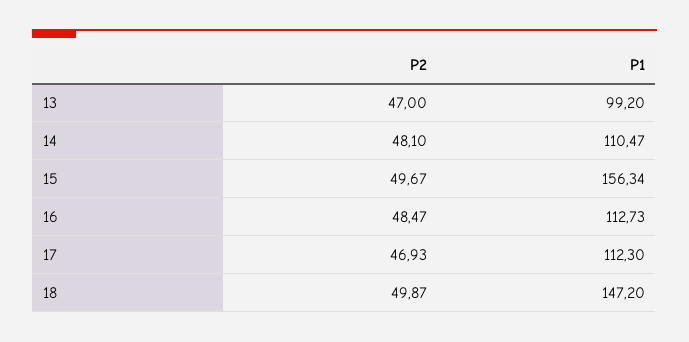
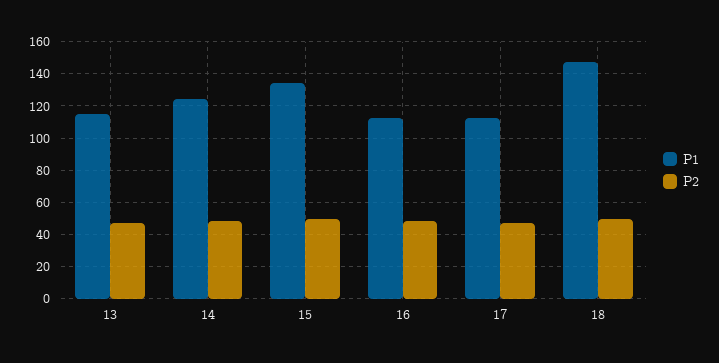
P1, 13: 99.2 -> 115
P1, 14: 110.47 -> 125
P1, 15: 156.34 -> 135

